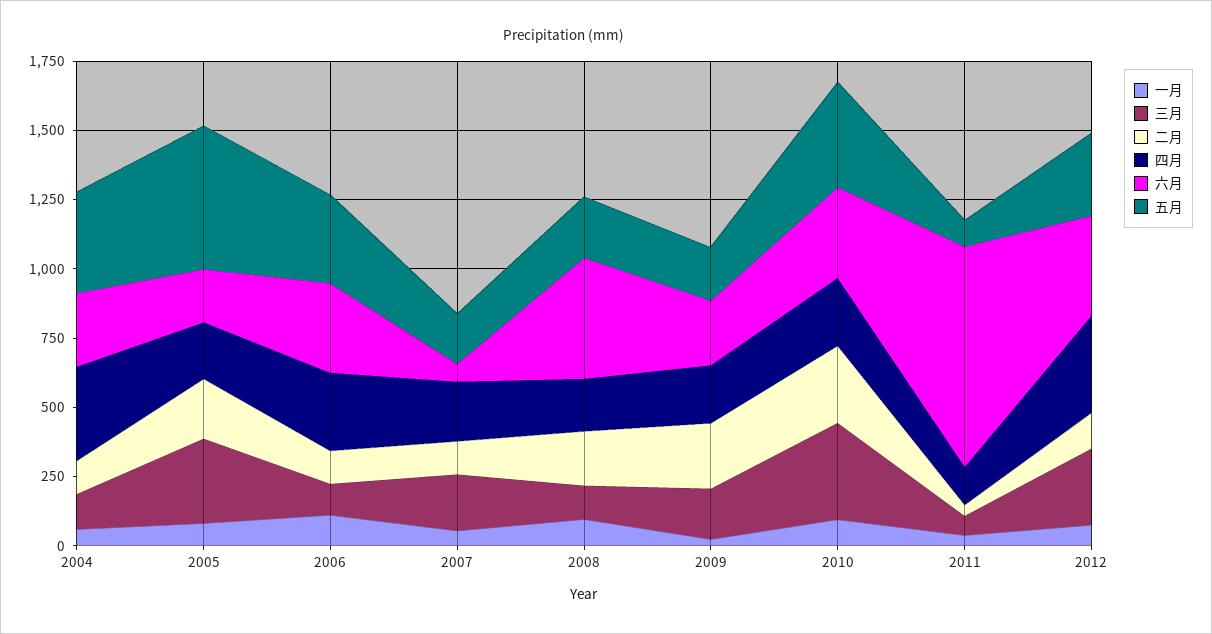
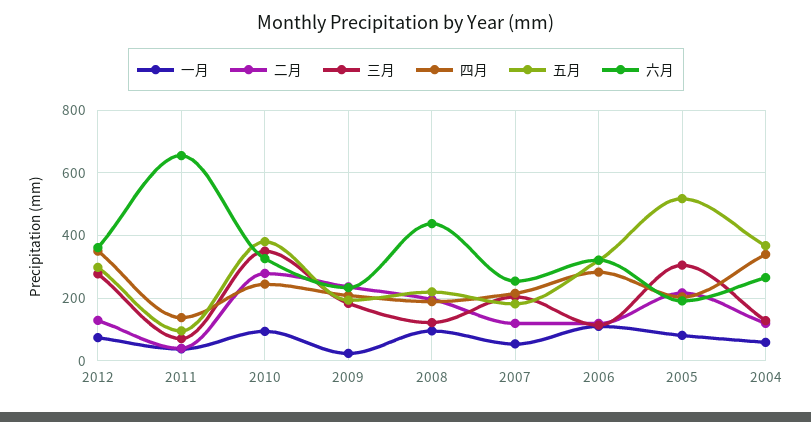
六月, 2007: 50 -> 260
六月, 2011: 800 -> 660

